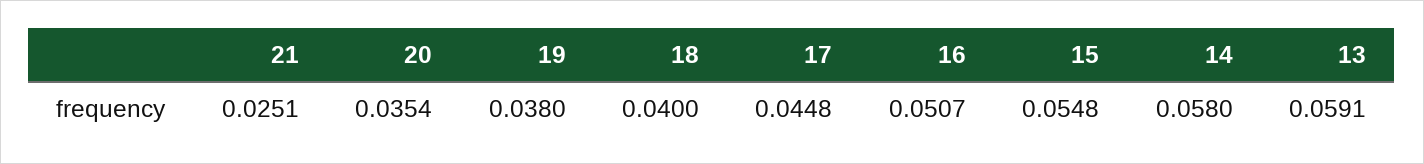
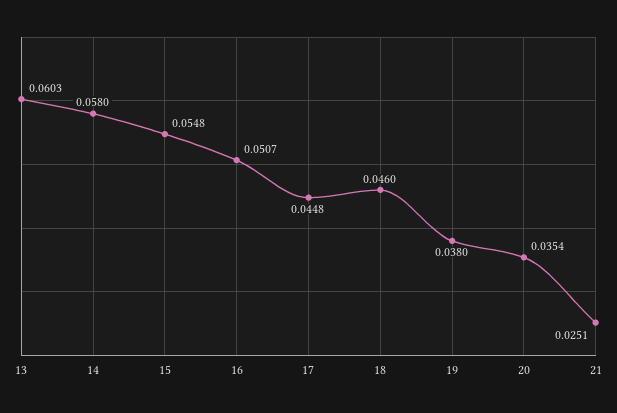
18: 0.04 -> 0.046
13: 0.0591 -> 0.0603

